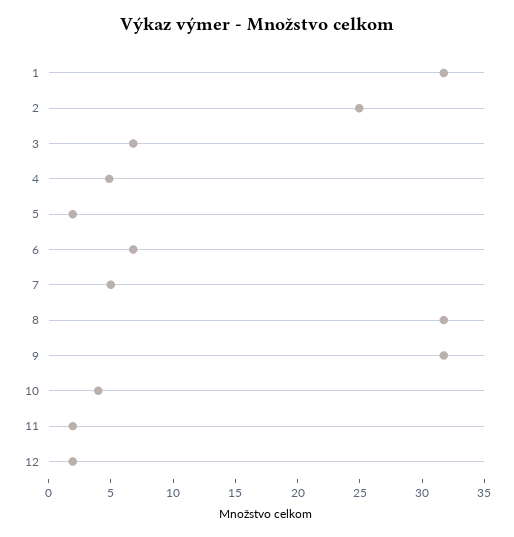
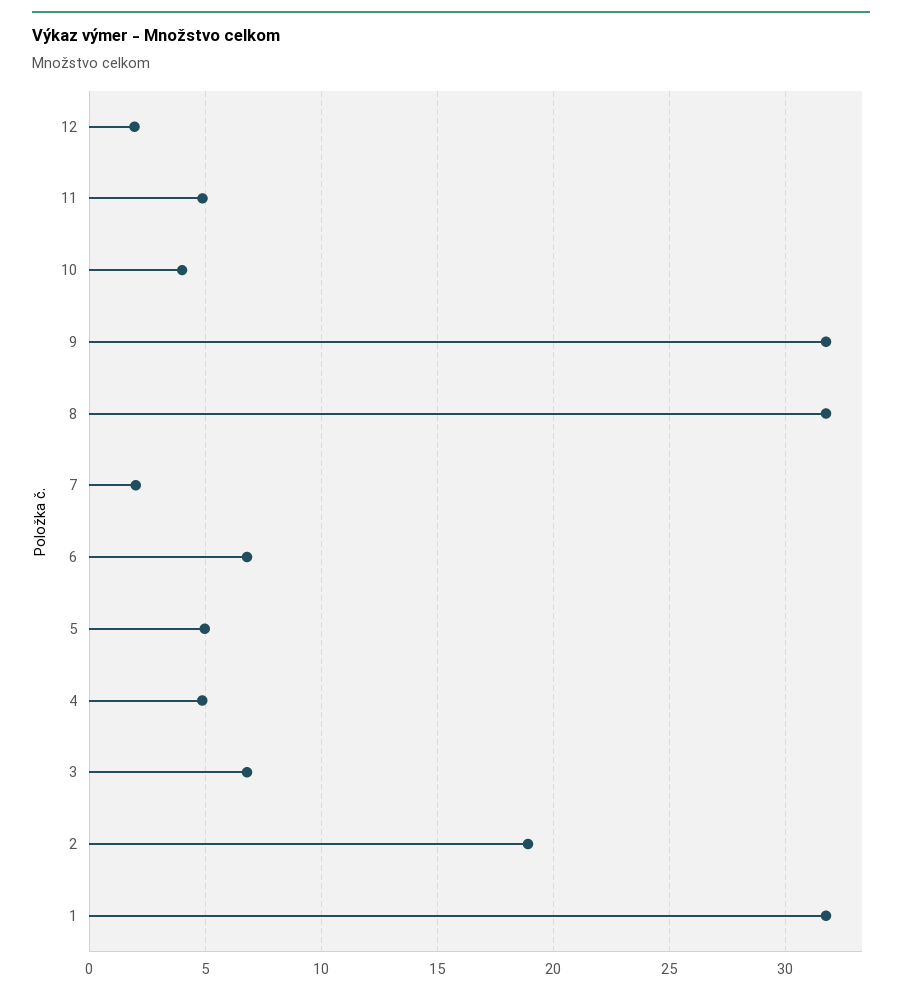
2: 25 -> 19
5: 2 -> 5
7: 5 -> 2
11: 2 -> 5

